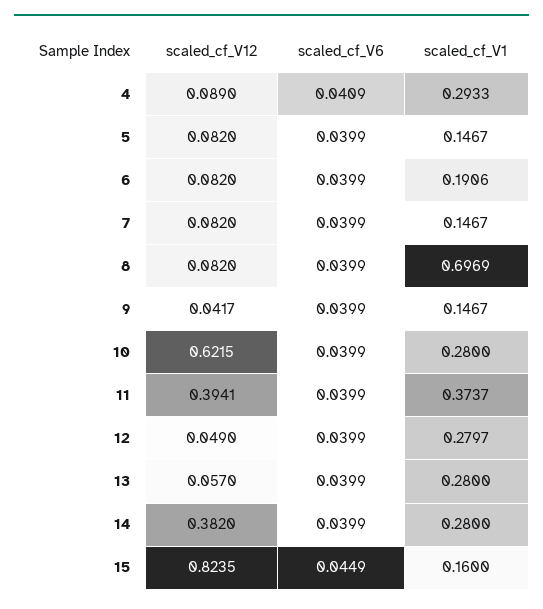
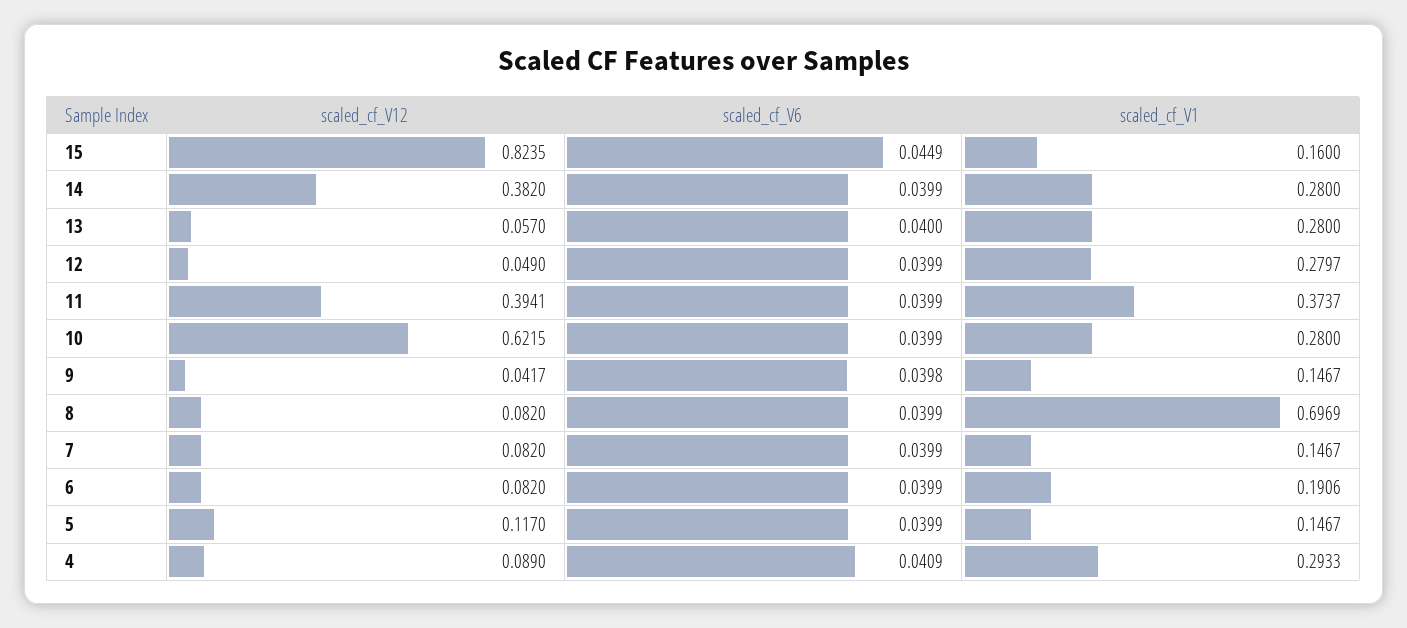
scaled_cf_V12, 5: 0.082 -> 0.117
scaled_cf_V6, 9: 0.0399 -> 0.0398
scaled_cf_V6, 13: 0.0399 -> 0.04

